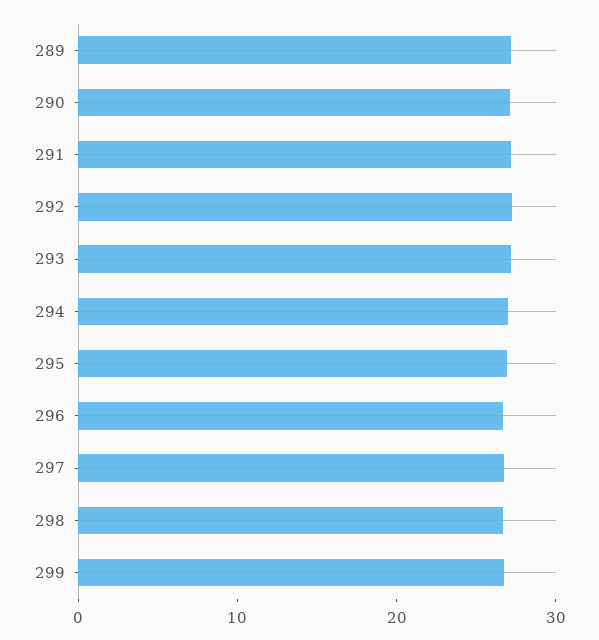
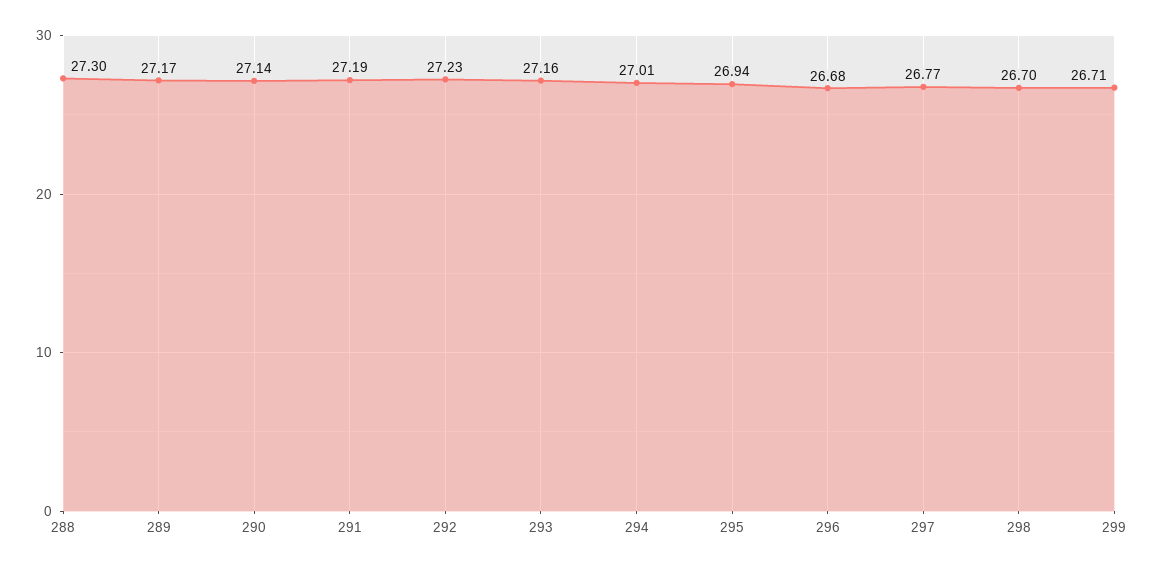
288: none -> 27.3

